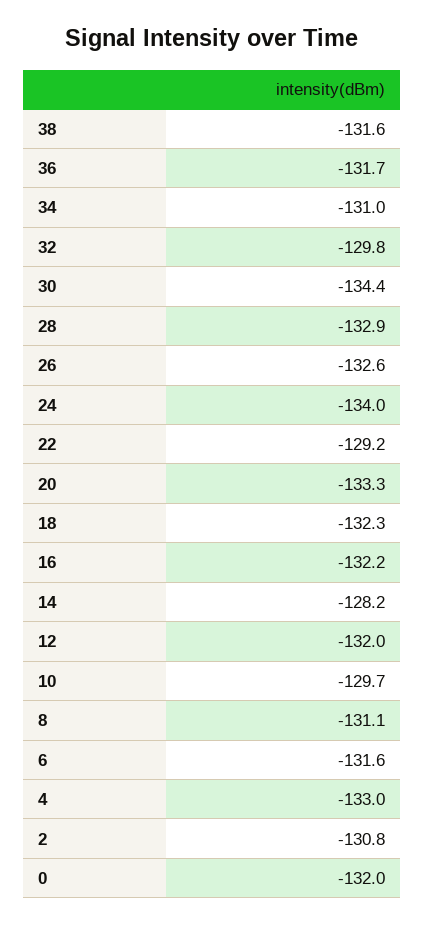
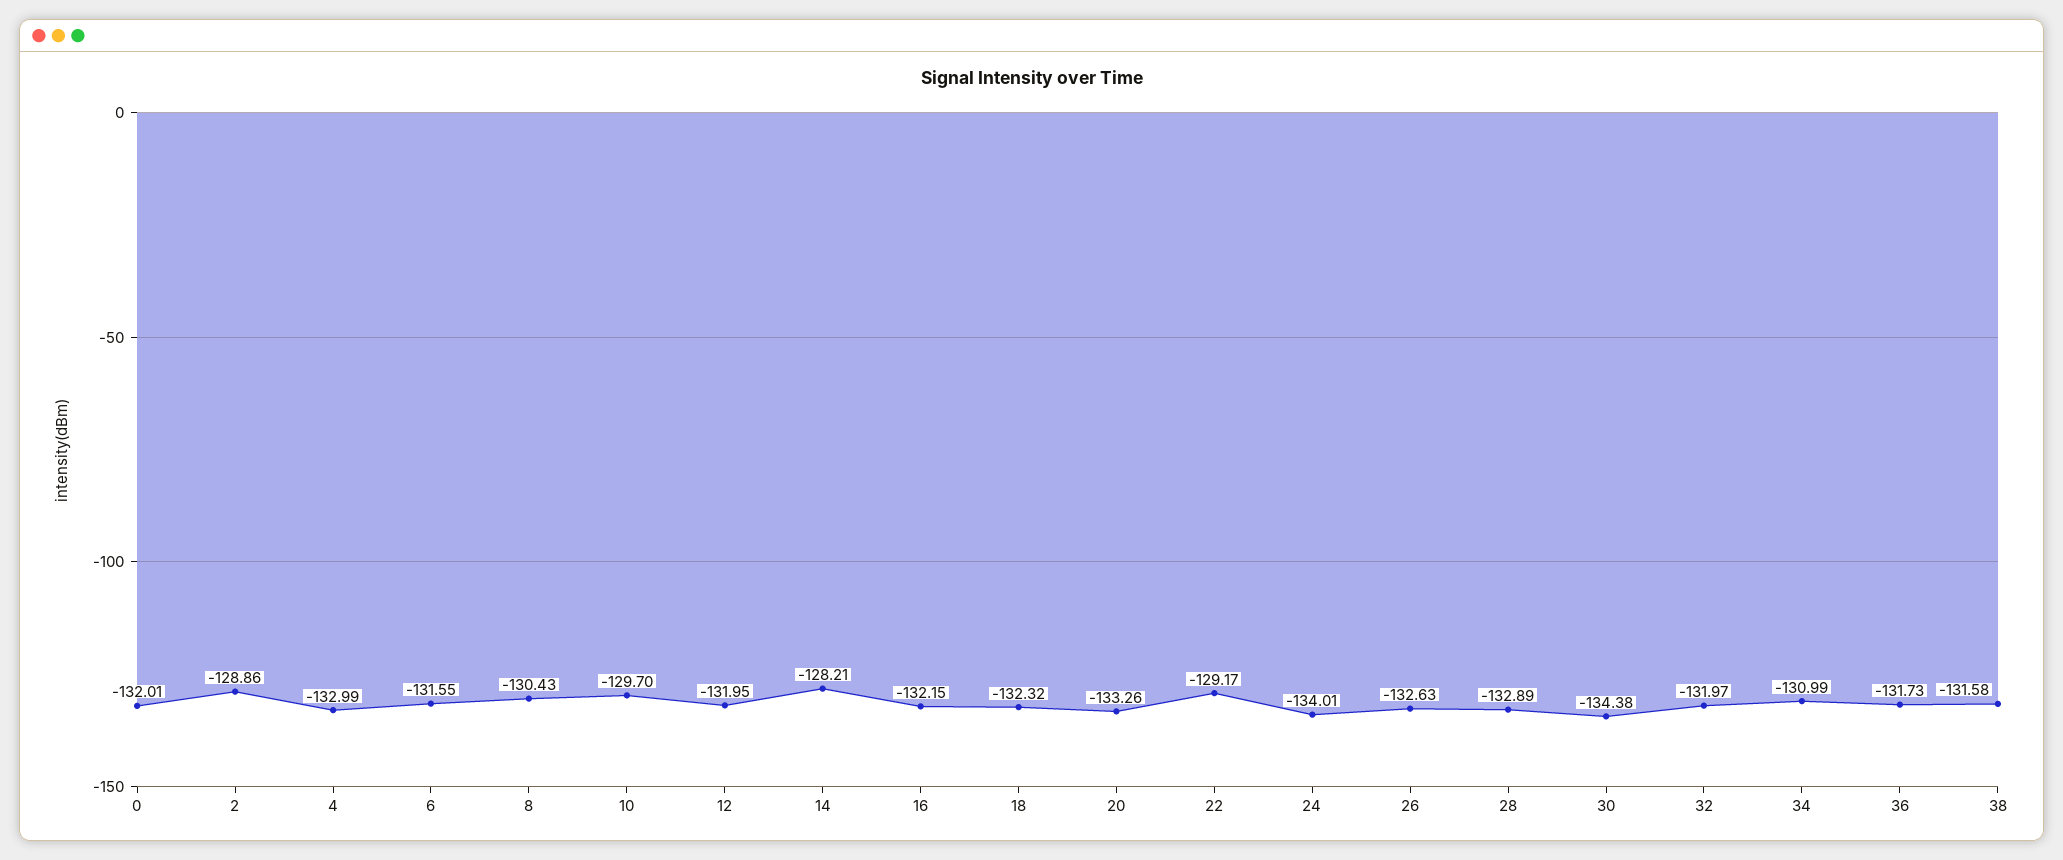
32: -129.8 -> -131.97
8: -131.1 -> -130.43
2: -130.8 -> -128.86

